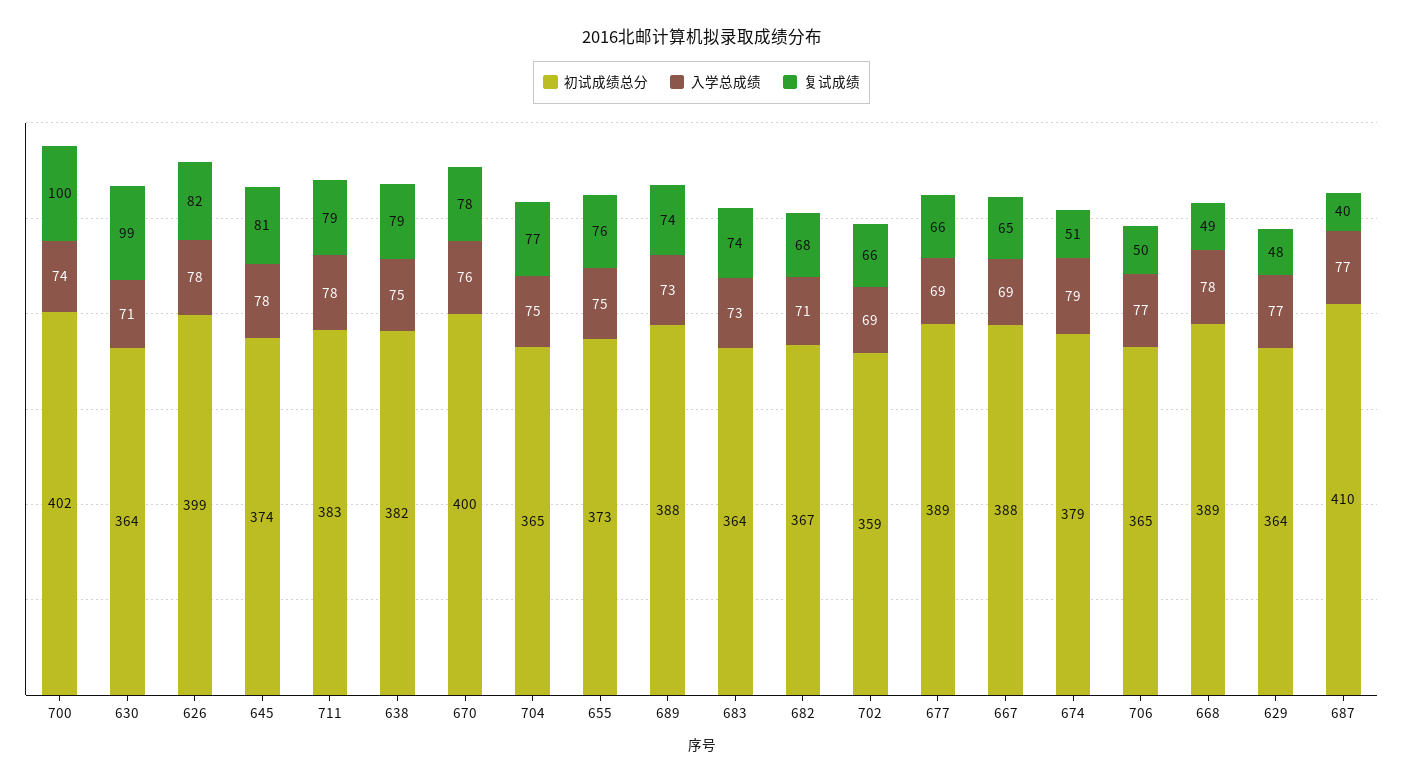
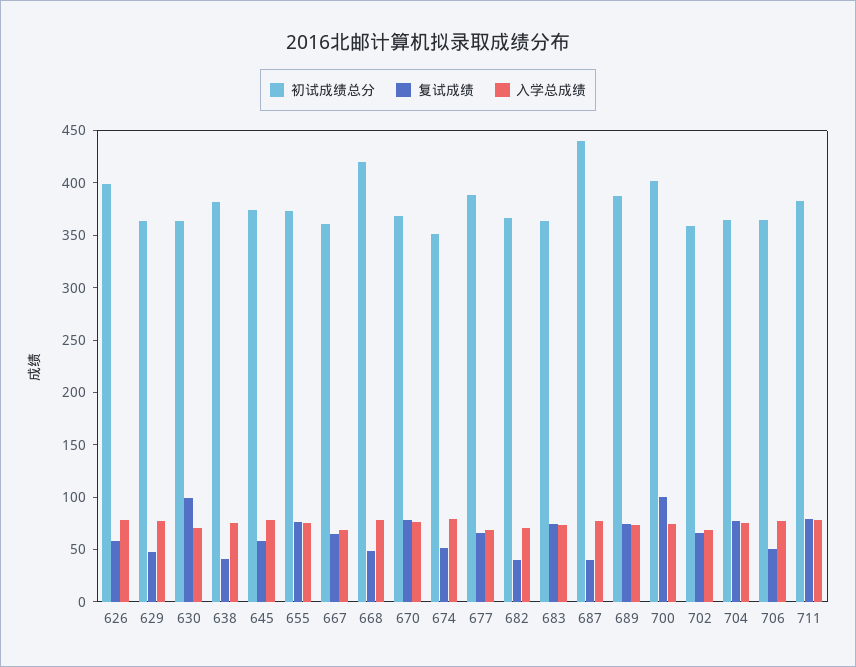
复试成绩, 626: 82 -> 60
复试成绩, 645: 81 -> 60
复试成绩, 638: 79 -> 40
初试成绩总分, 670: 400 -> 370
复试成绩, 682: 68 -> 40
初试成绩总分, 667: 388 -> 360
初试成绩总分, 674: 379 -> 350
初试成绩总分, 668: 389 -> 420
初试成绩总分, 687: 410 -> 440

